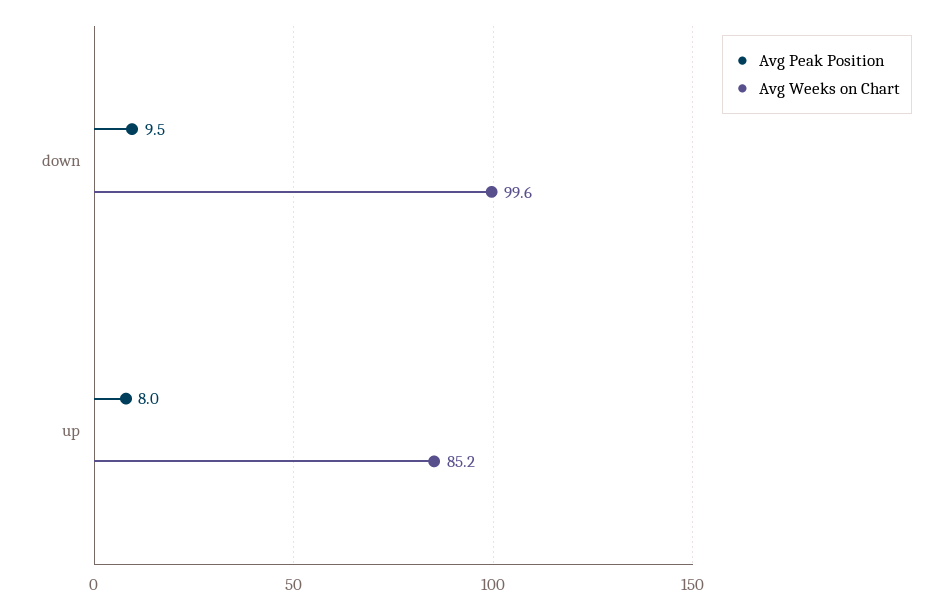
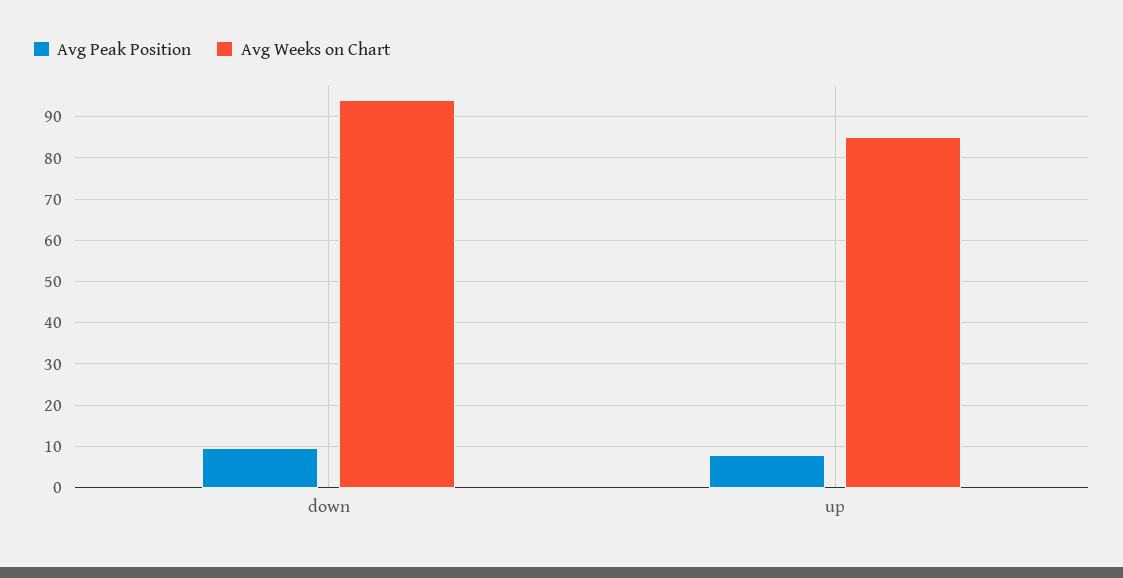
Avg Weeks on Chart, down: 99.6 -> 94

